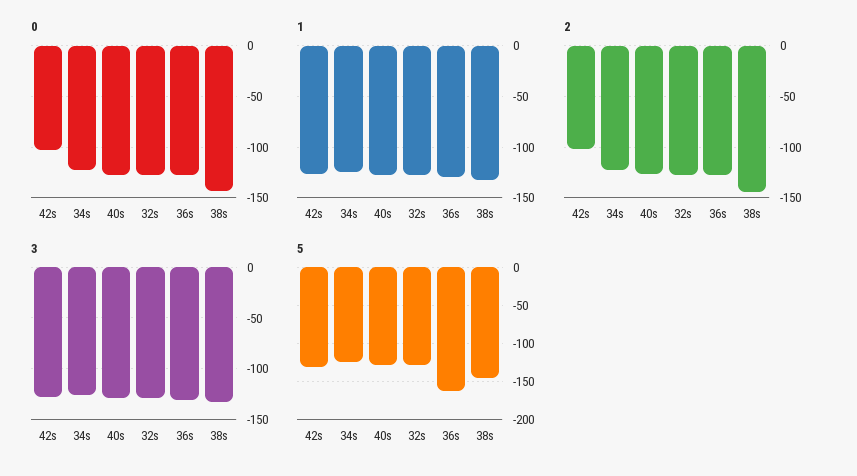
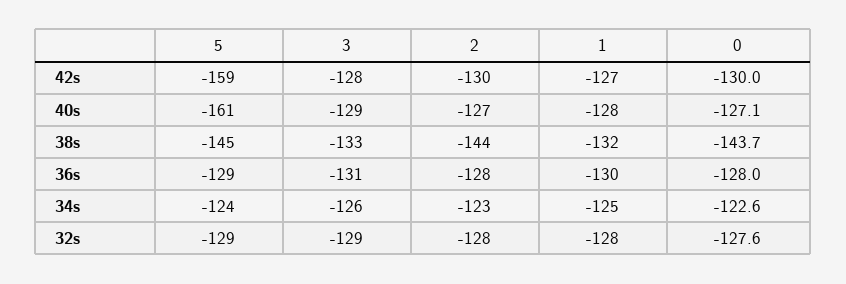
0, 42s: -100 -> -130
2, 42s: -100 -> -130
5, 42s: -130 -> -159
5, 40s: -130 -> -161
5, 36s: -160 -> -129

